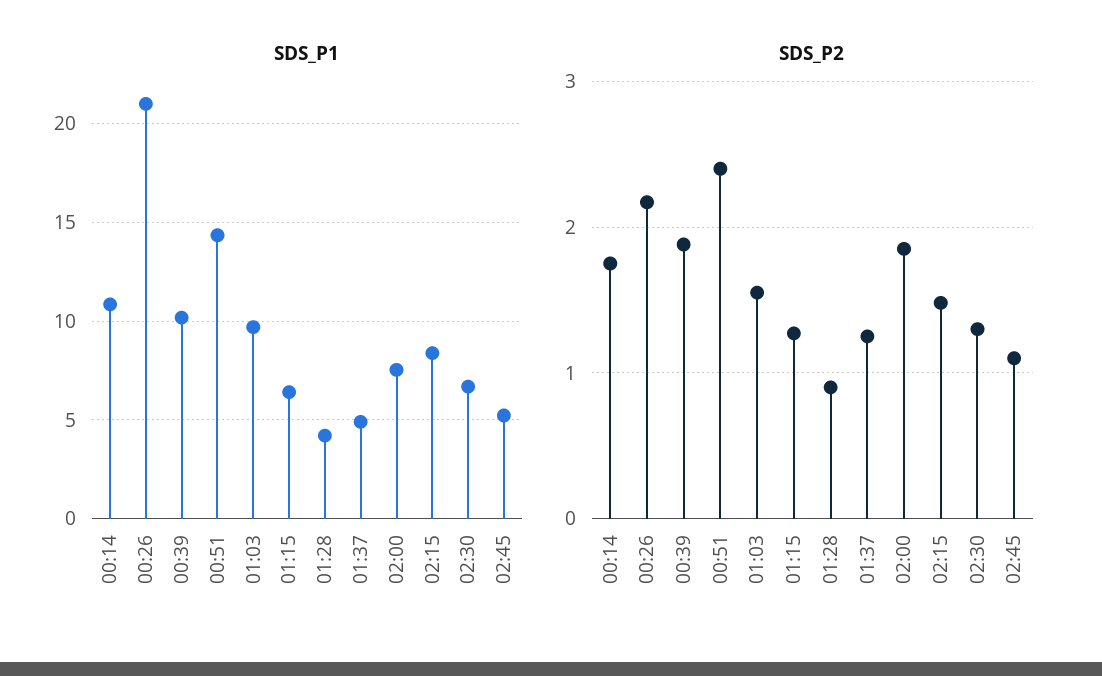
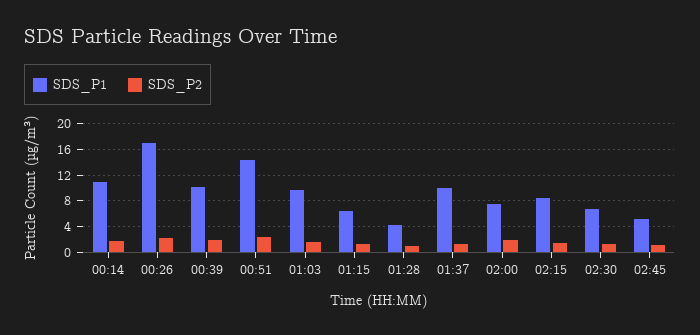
SDS_P1, 00:26: 21 -> 17
SDS_P1, 01:37: 5 -> 10

